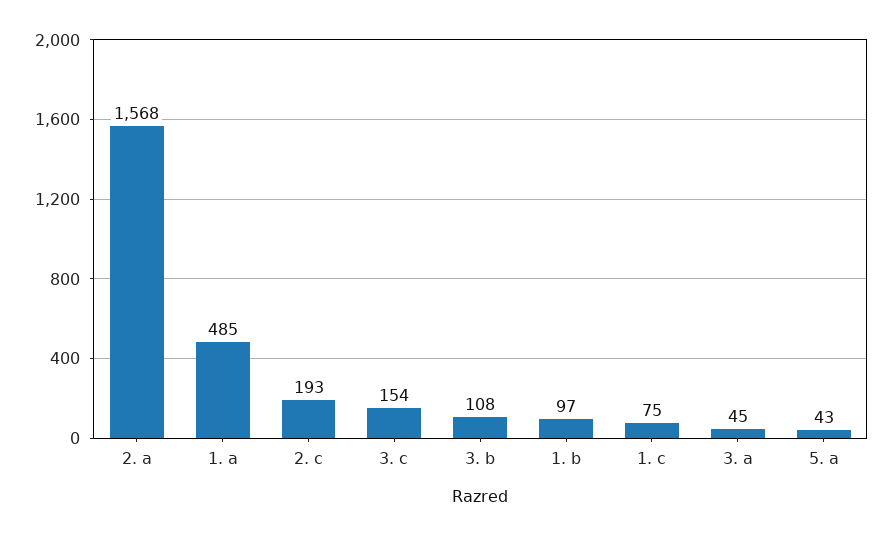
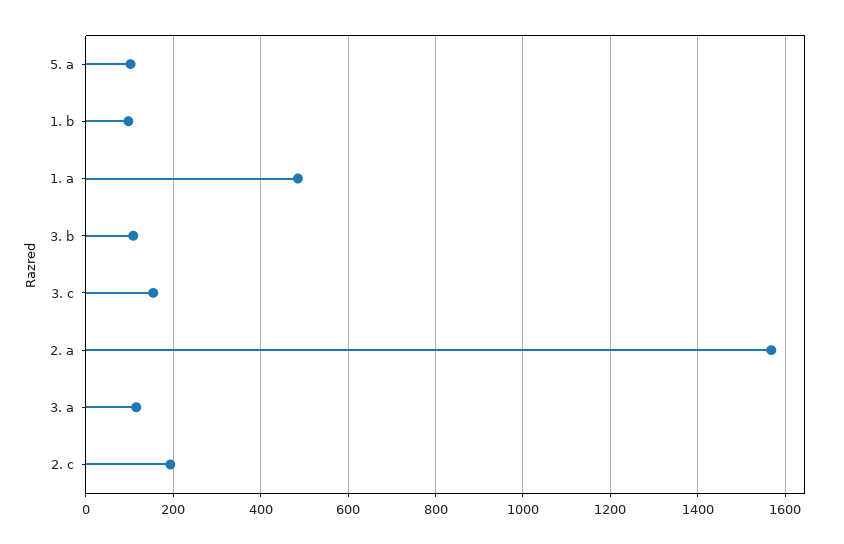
1. c: 75 -> none
3. a: 45 -> 120
5. a: 43 -> 100

